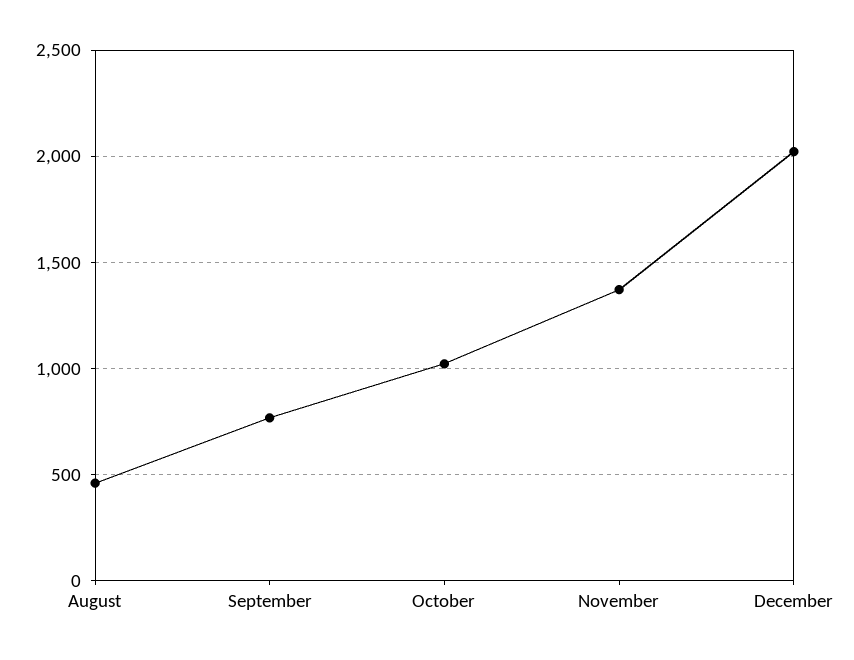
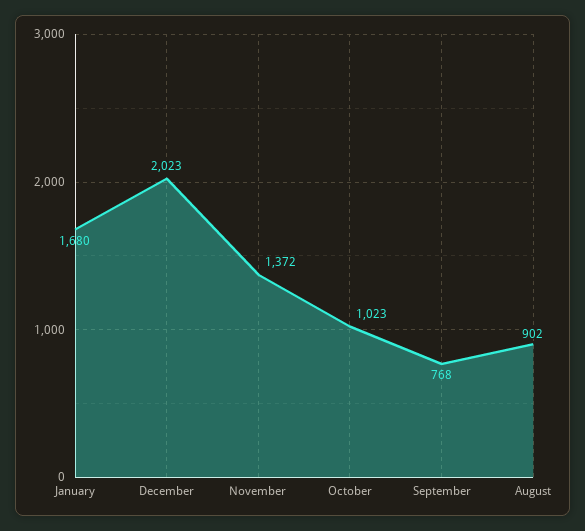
August: 450 -> 902
January: none -> 1680

